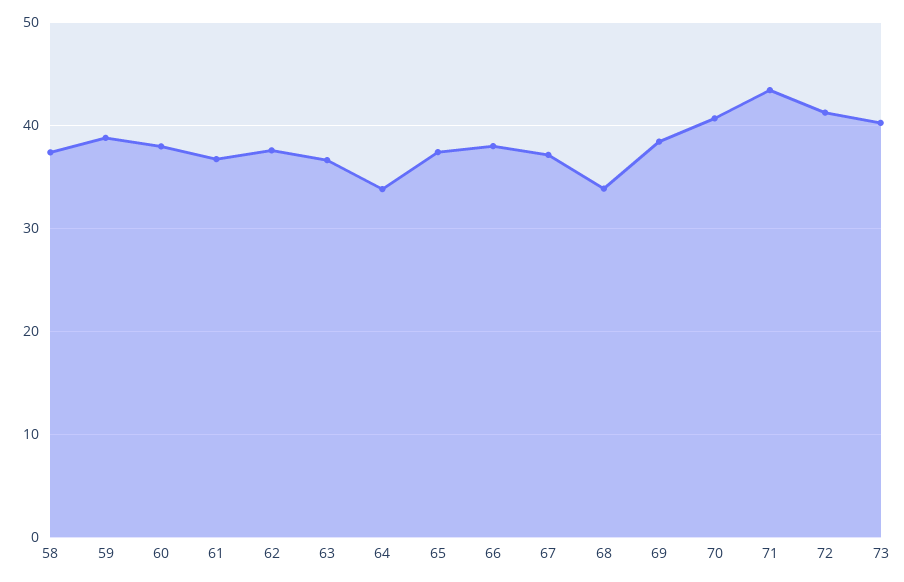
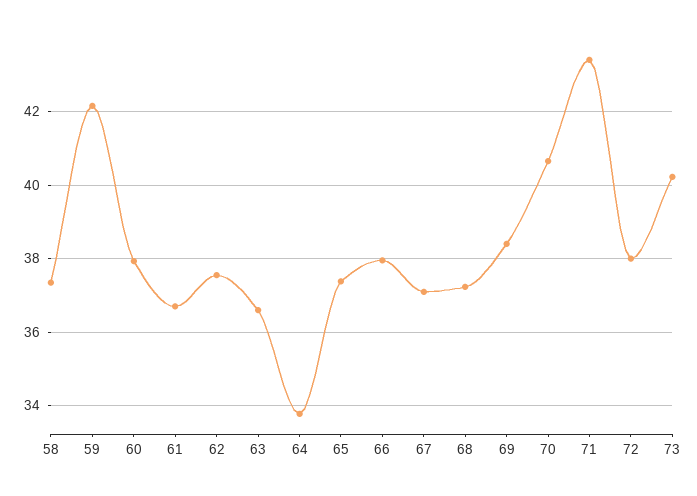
59: 39 -> 42.2
68: 34 -> 37.2
72: 41 -> 38

